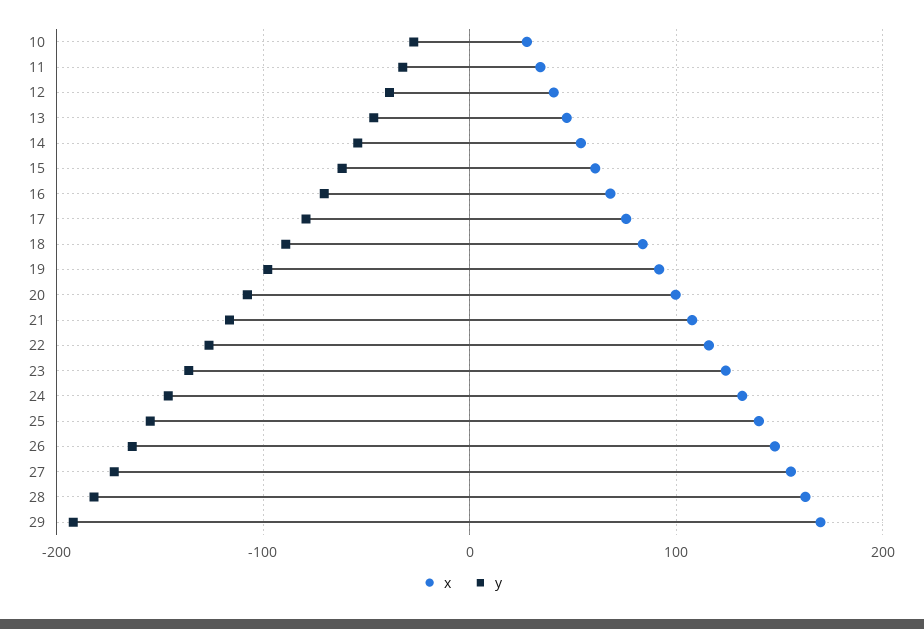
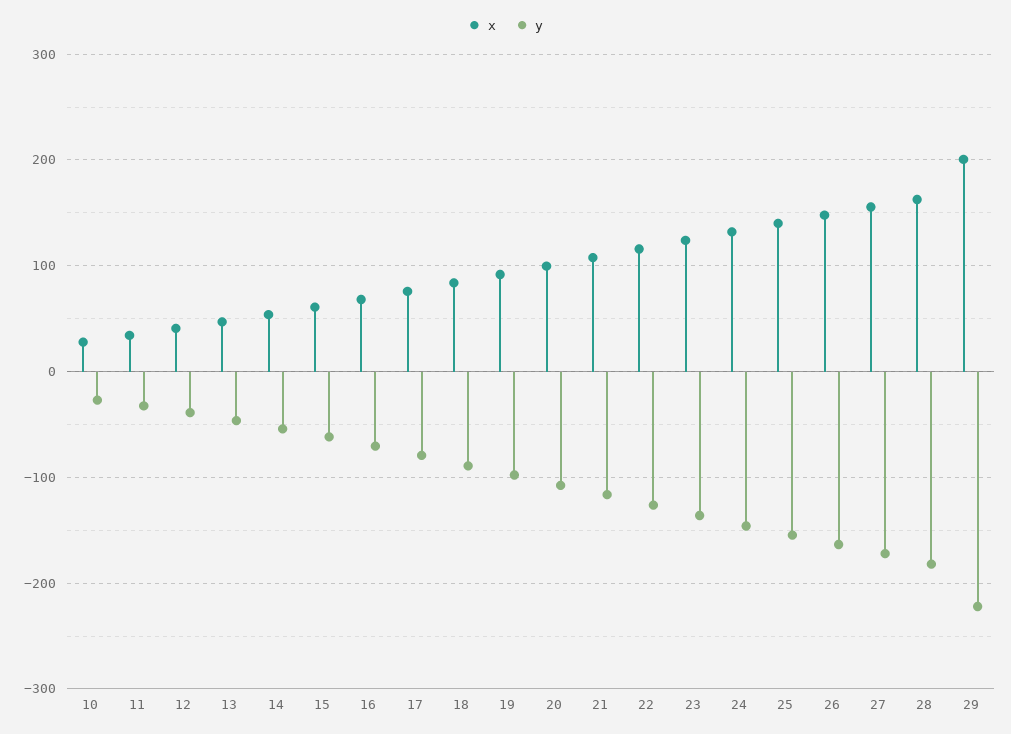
x, 29: 170 -> 200
y, 29: -190 -> -220

